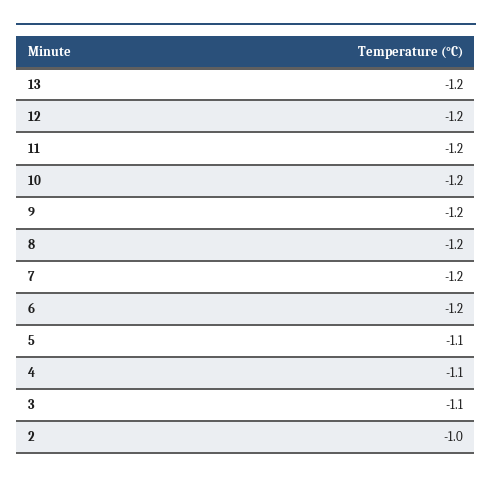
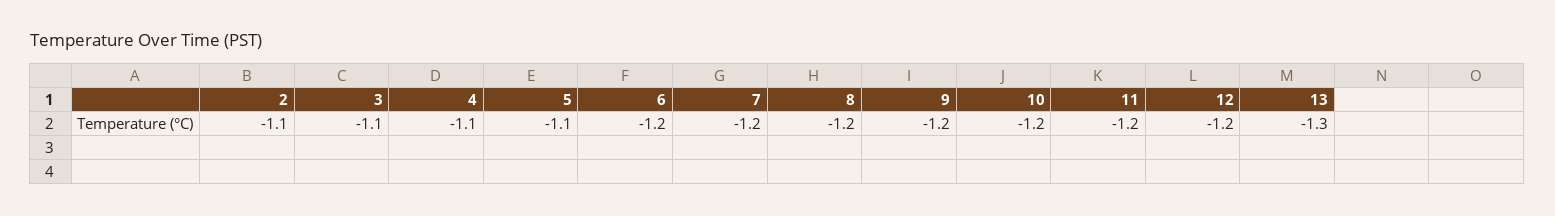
13: -1.2 -> -1.3
2: -1 -> -1.1

